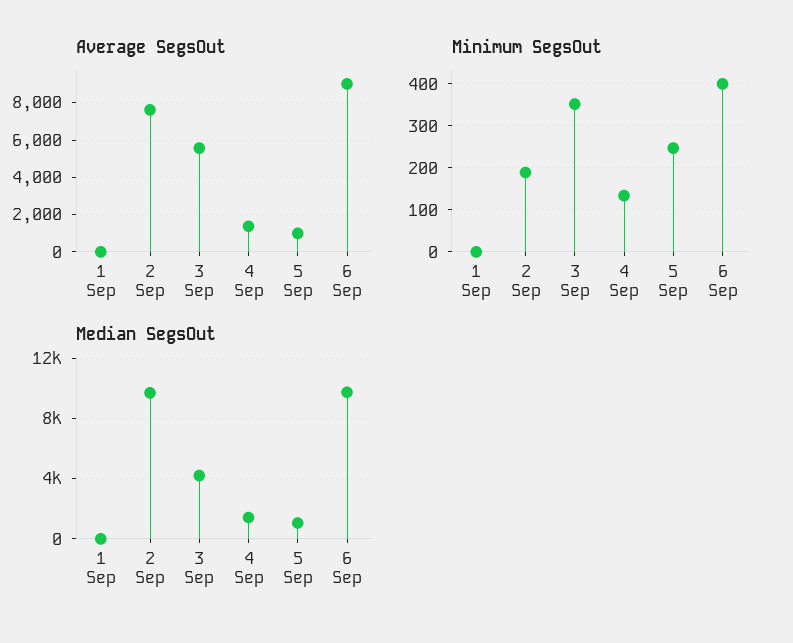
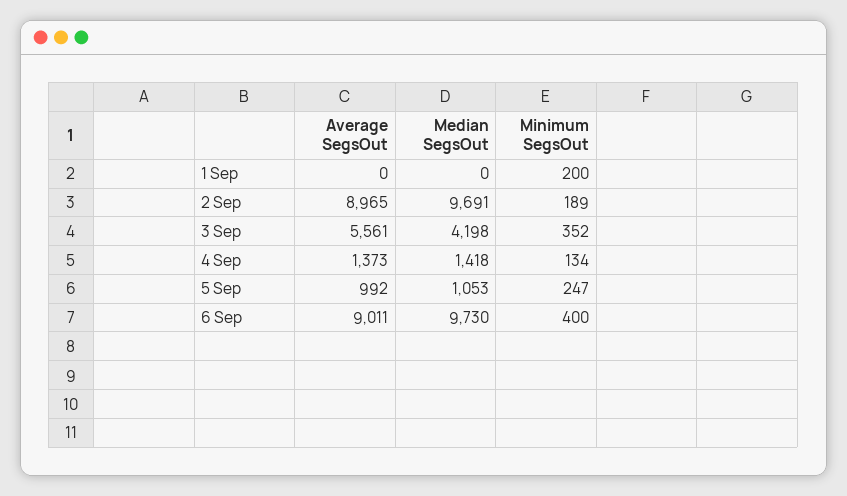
Average SegsOut, 2 Sep: 7500 -> 8965
Minimum SegsOut, 1 Sep: 0 -> 200

